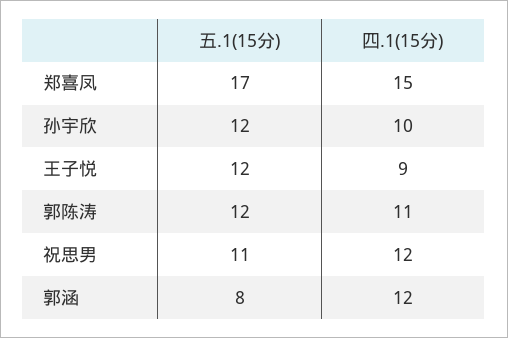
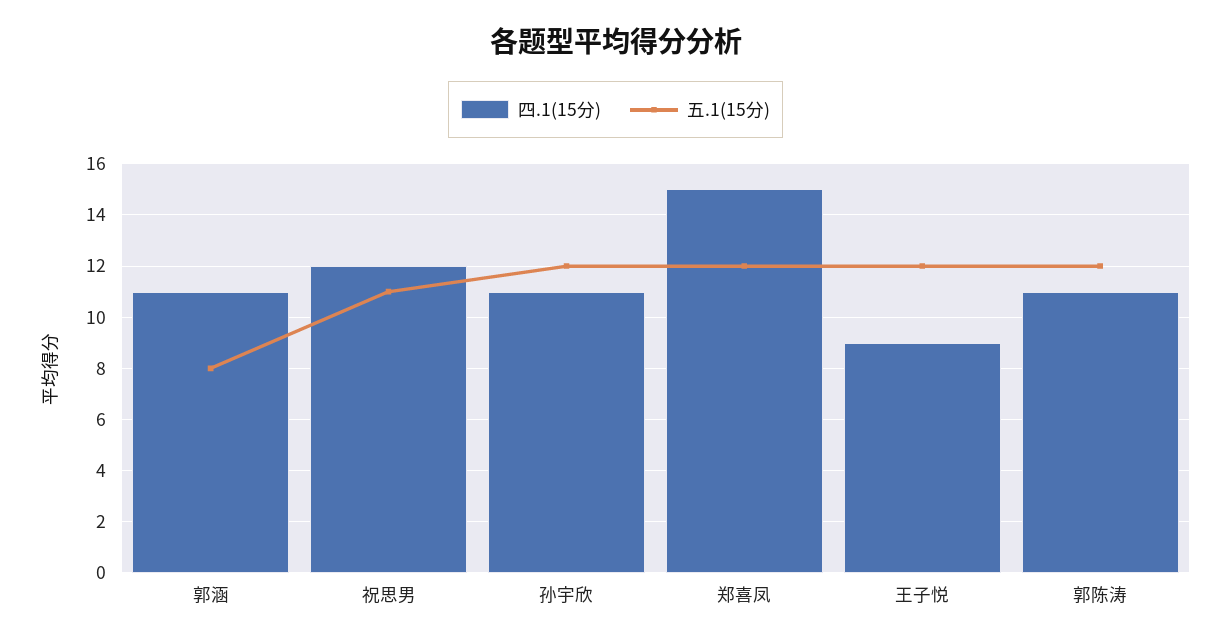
五.1(15分), 郑喜凤: 17 -> 12
四.1(15分), 孙宇欣: 10 -> 11
四.1(15分), 郭涵: 12 -> 11

